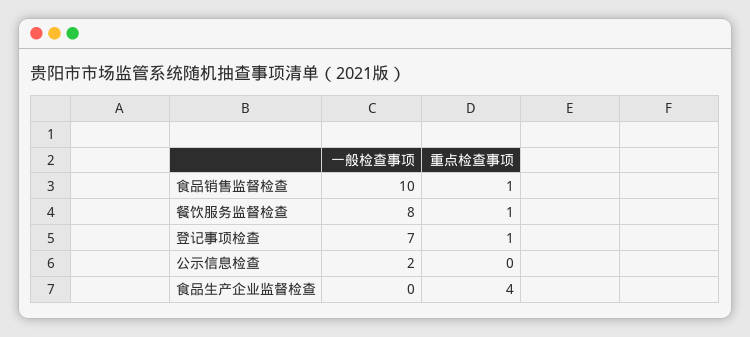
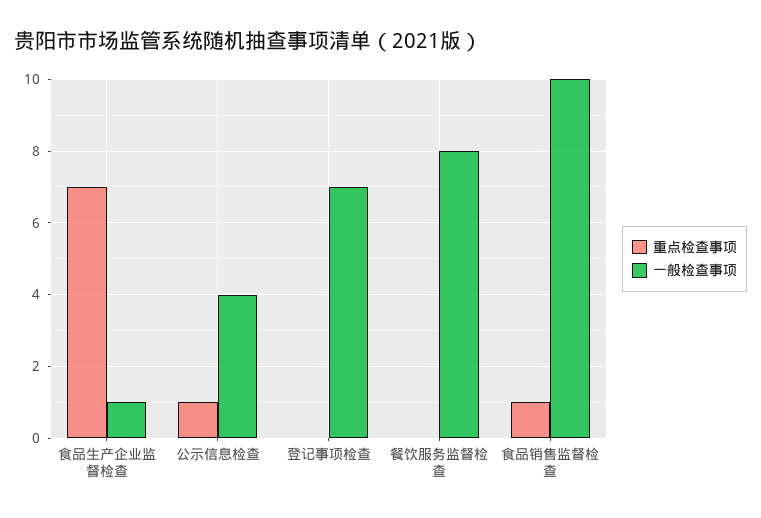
重点检查事项, 餐饮服务监督检查: 1 -> 0
重点检查事项, 登记事项检查: 1 -> 0
一般检查事项, 公示信息检查: 2 -> 4
重点检查事项, 公示信息检查: 0 -> 1
一般检查事项, 食品生产企业监督检查: 0 -> 1
重点检查事项, 食品生产企业监督检查: 4 -> 7

